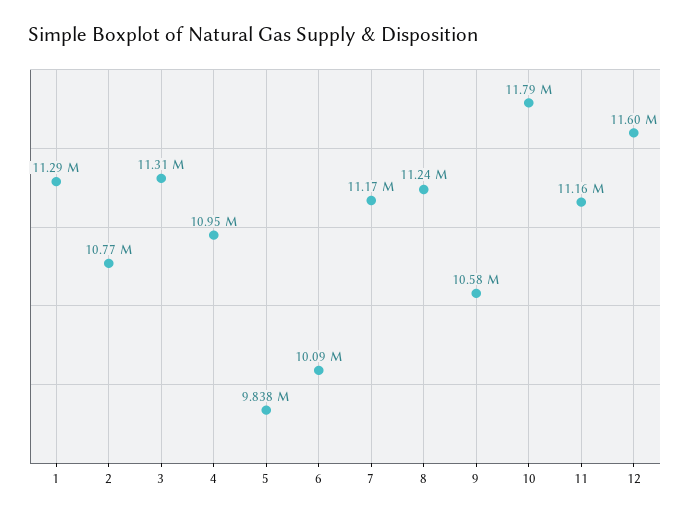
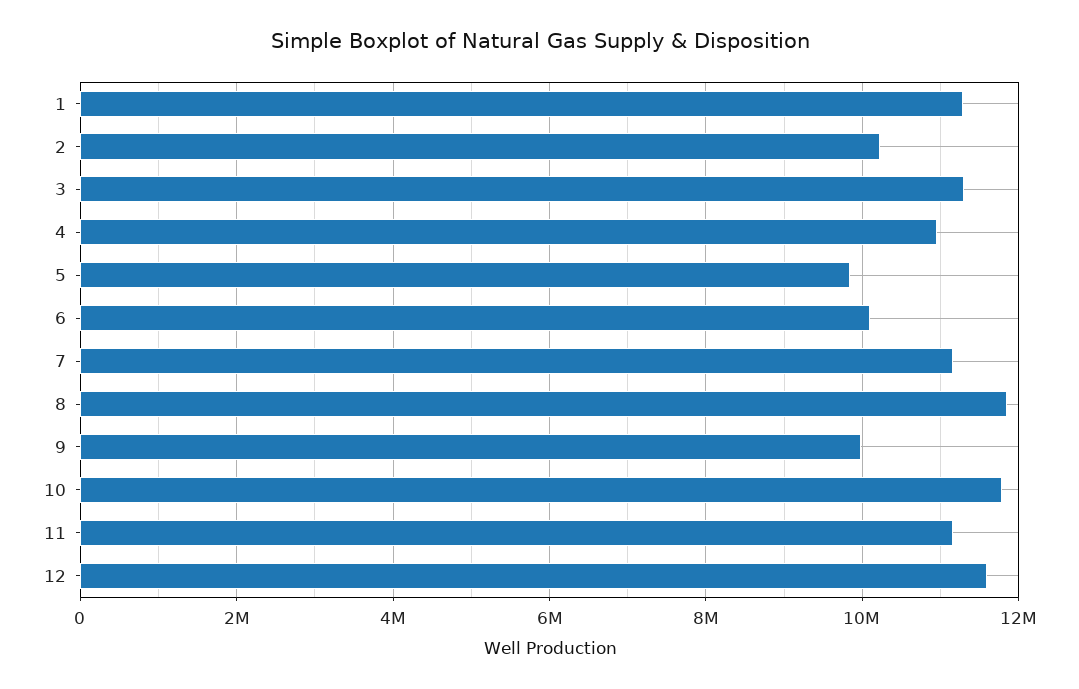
2: 10770000 -> 10200000
8: 11240000 -> 11800000
9: 10580000 -> 10000000

